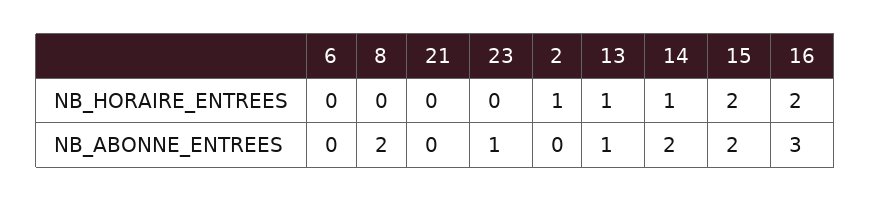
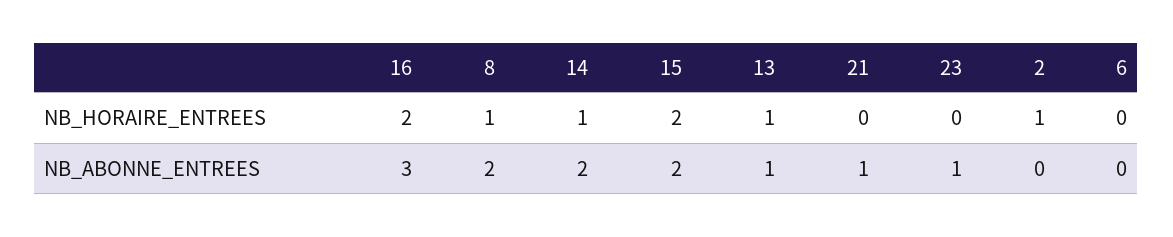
8, NB_HORAIRE_ENTREES: 0 -> 1
21, NB_ABONNE_ENTREES: 0 -> 1

